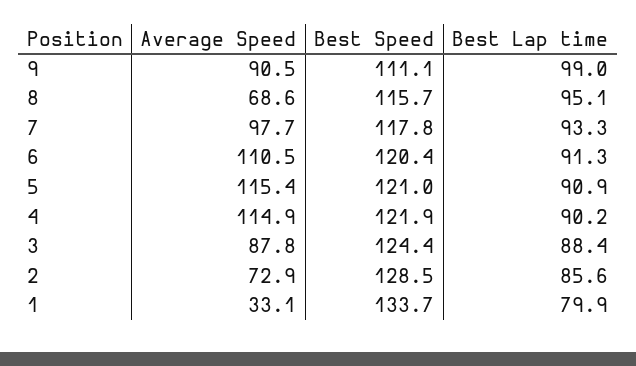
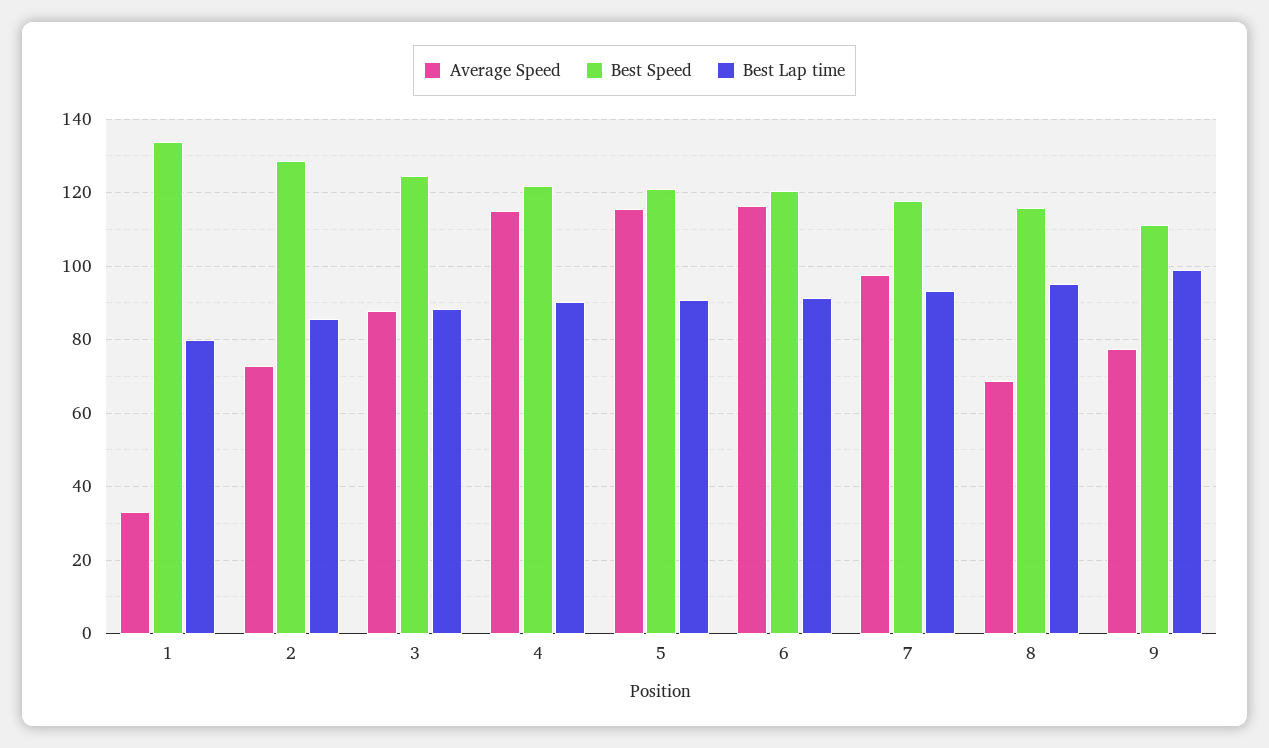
Average Speed, 9: 90.5 -> 78
Average Speed, 6: 110.5 -> 116

